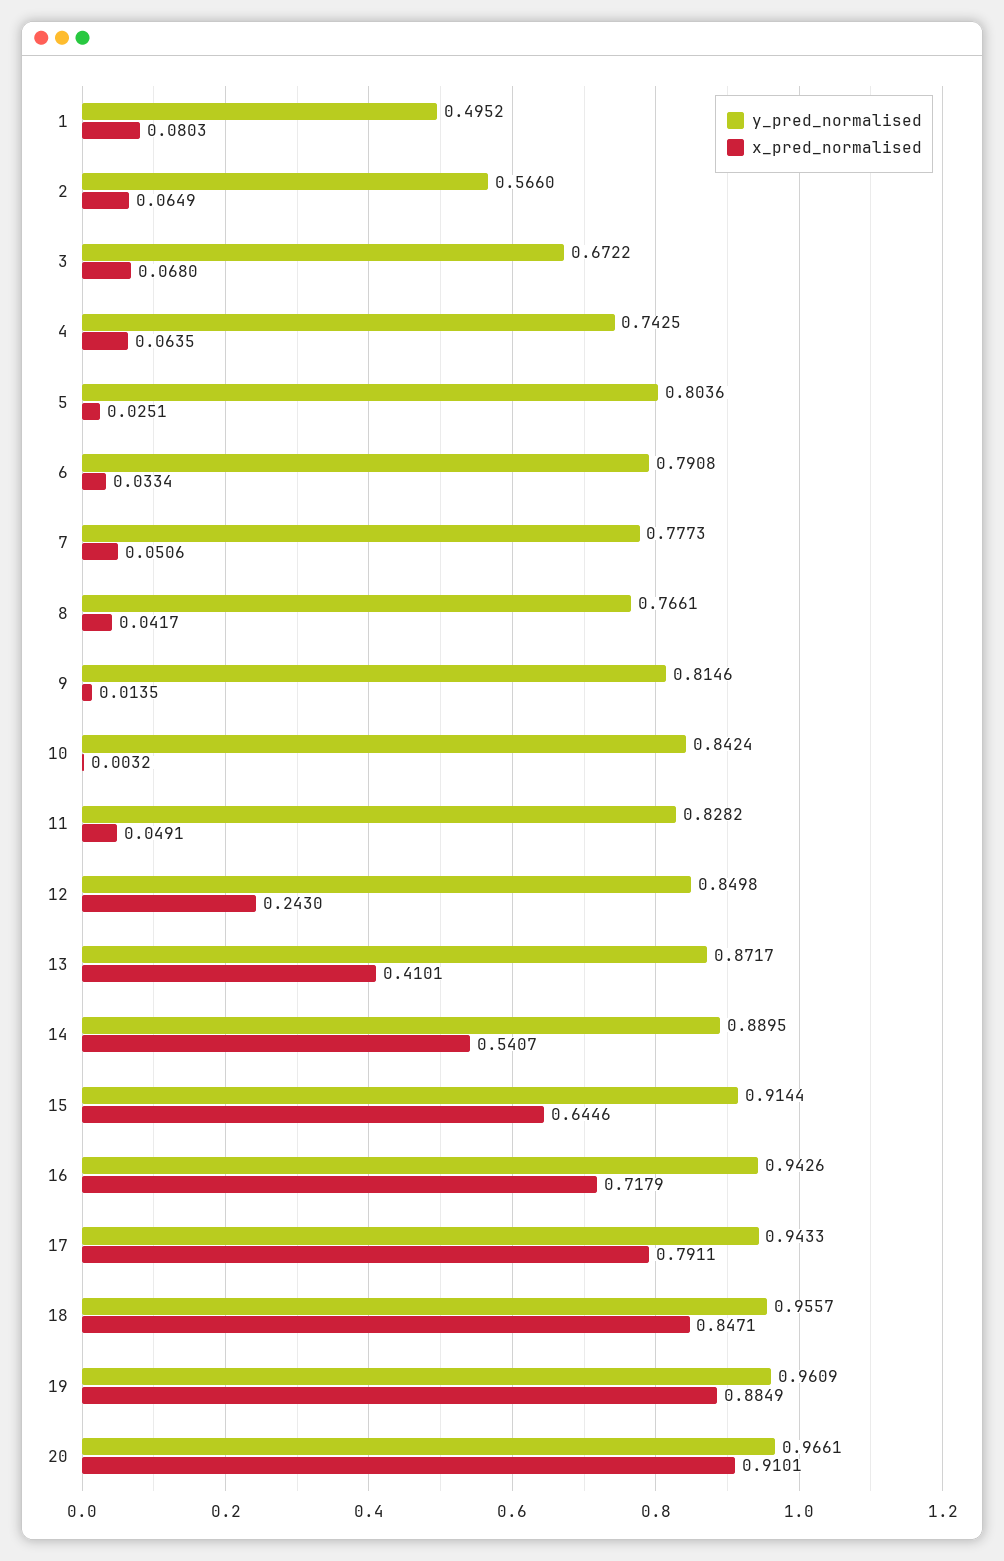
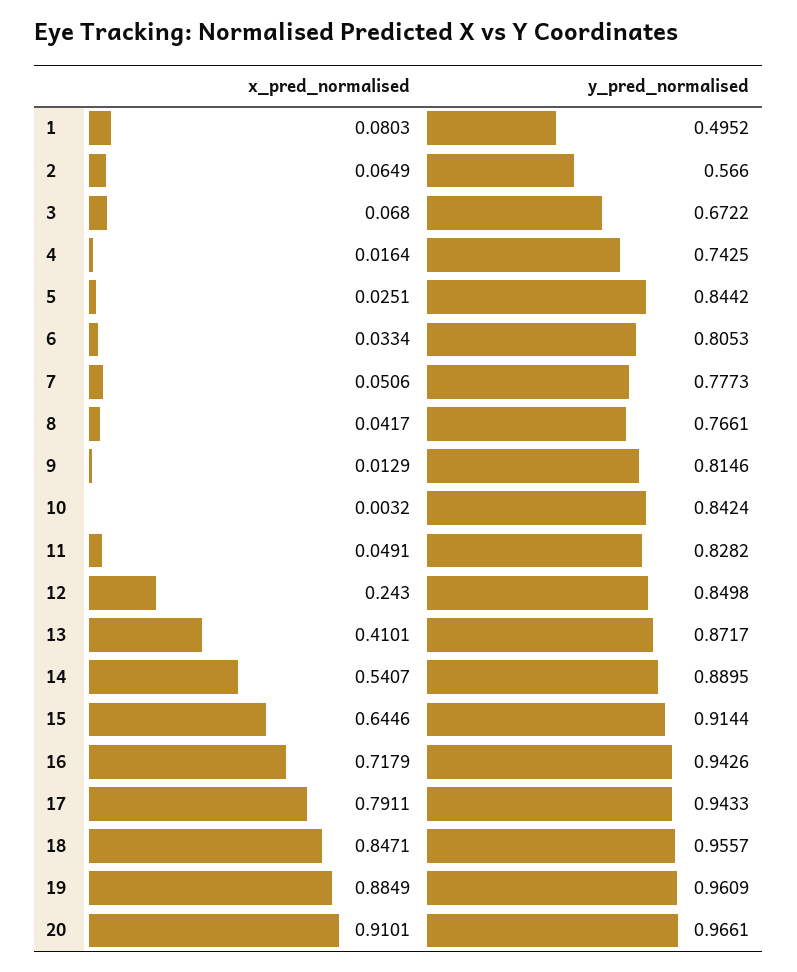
x_pred_normalised, 4: 0.0635 -> 0.0164
y_pred_normalised, 5: 0.8036 -> 0.8442
y_pred_normalised, 6: 0.7908 -> 0.8053
x_pred_normalised, 9: 0.0135 -> 0.0129

